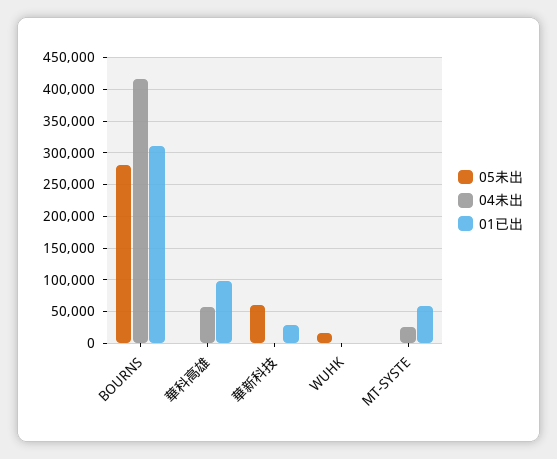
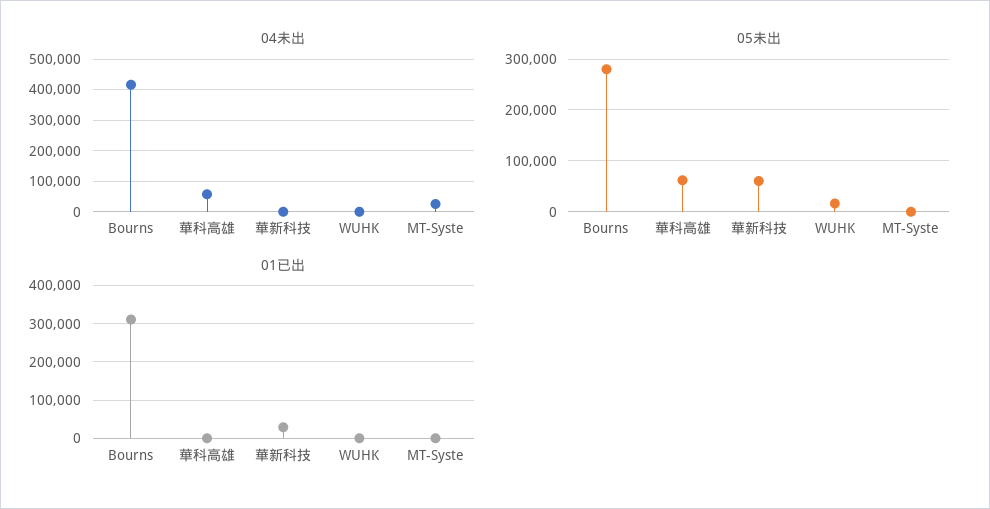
05未出, 華科高雄: 0 -> 60000
01已出, 華科高雄: 100000 -> 0
01已出, MT-SYSTE: 60000 -> 0

